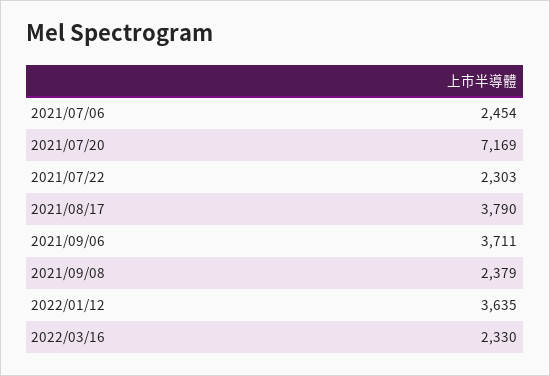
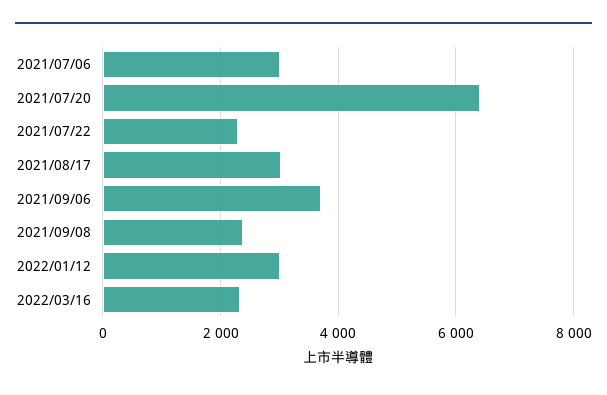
2021/07/06: 2454 -> 3000
2021/07/20: 7169 -> 6400
2021/08/17: 3790 -> 3000
2022/01/12: 3635 -> 3000

